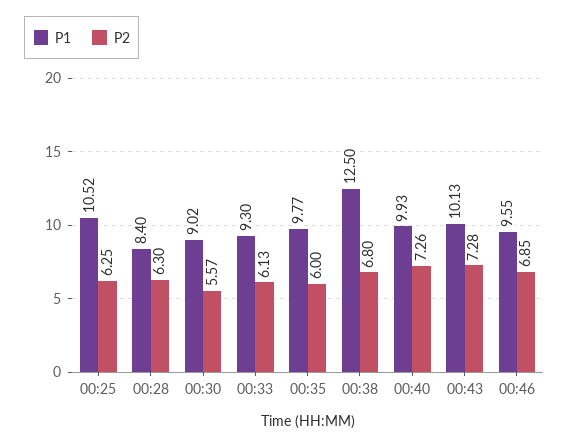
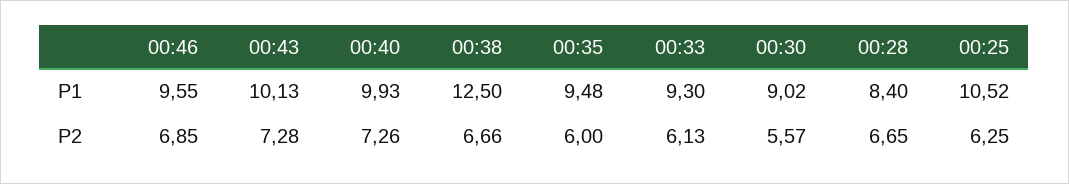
P2, 00:28: 6.3 -> 6.65
P1, 00:35: 9.77 -> 9.48
P2, 00:38: 6.8 -> 6.66

